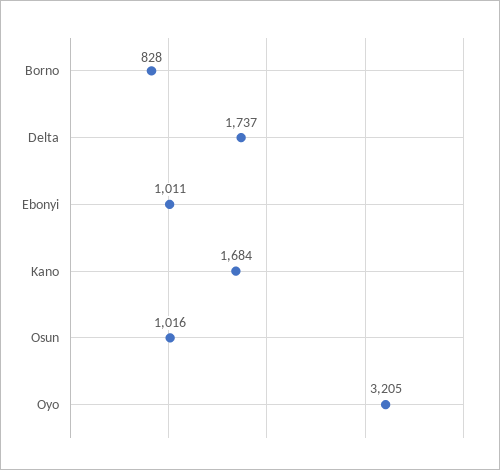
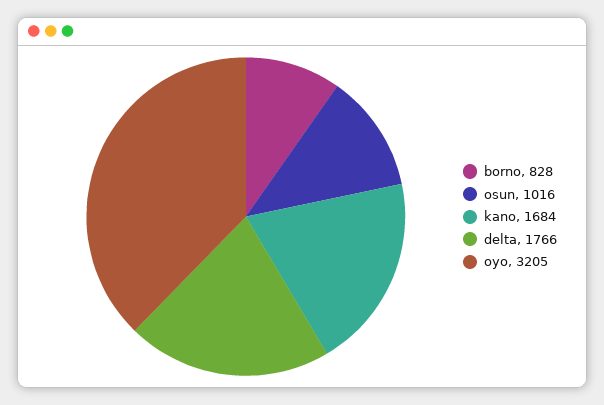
Delta: 1737 -> 1766
Ebonyi: 1011 -> none

